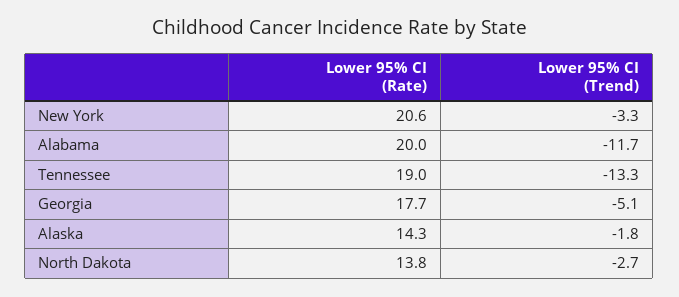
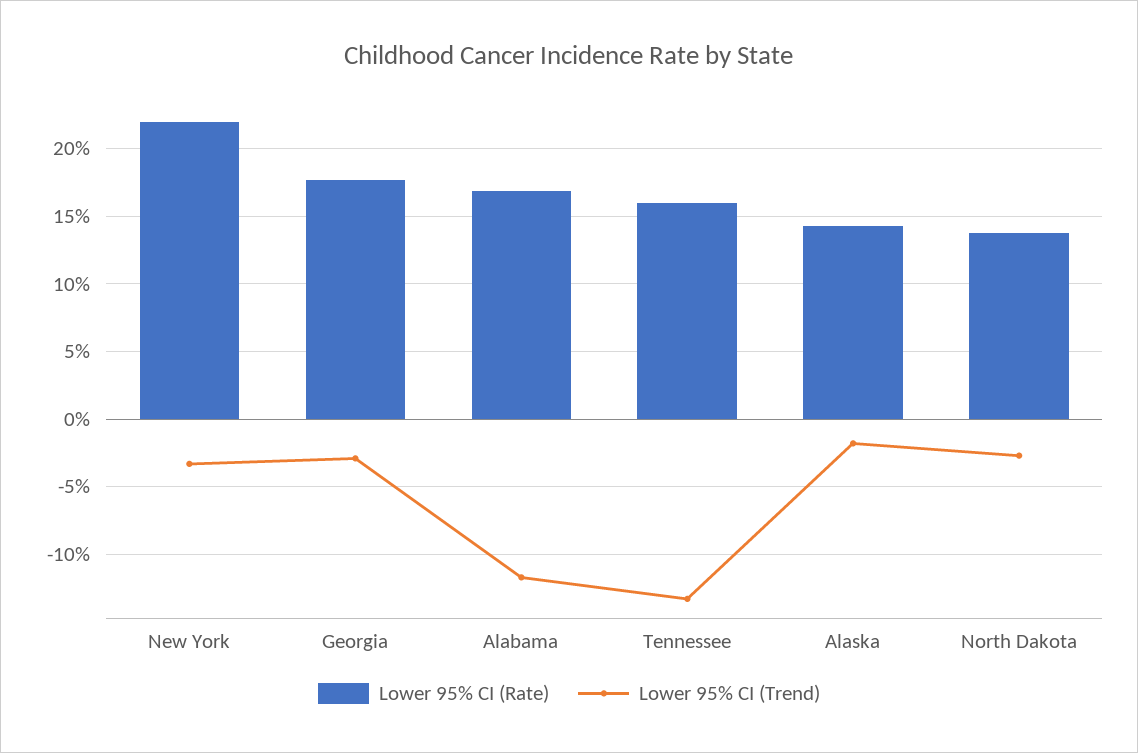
Lower 95% CI (Rate), New York: 20.6 -> 22
Lower 95% CI (Rate), Alabama: 20 -> 17
Lower 95% CI (Rate), Tennessee: 19 -> 16
Lower 95% CI (Trend), Georgia: -5.1 -> -3

